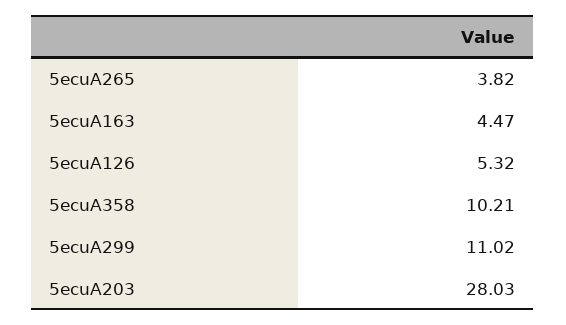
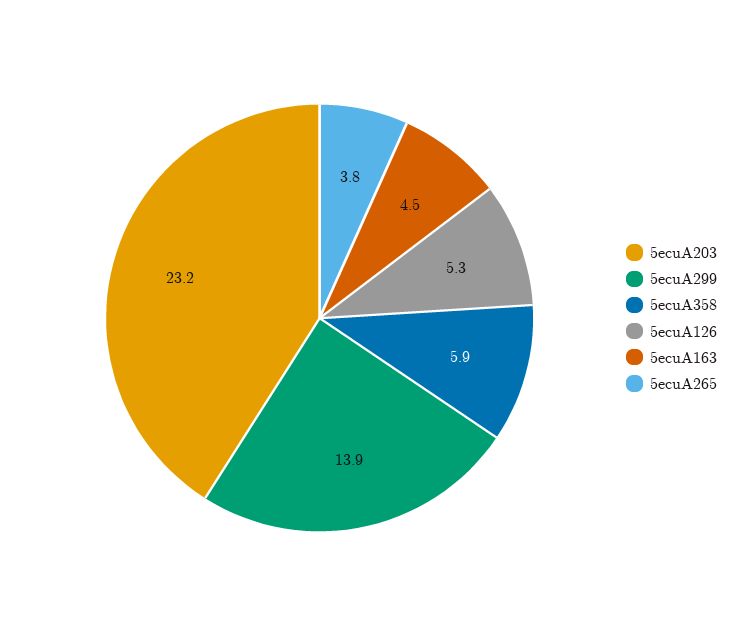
5ecuA358: 10.21 -> 5.9
5ecuA299: 11.02 -> 13.9
5ecuA203: 28.03 -> 23.2

